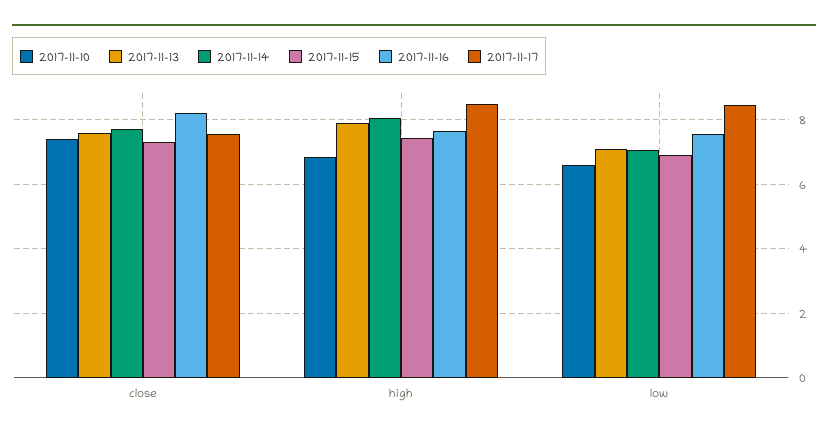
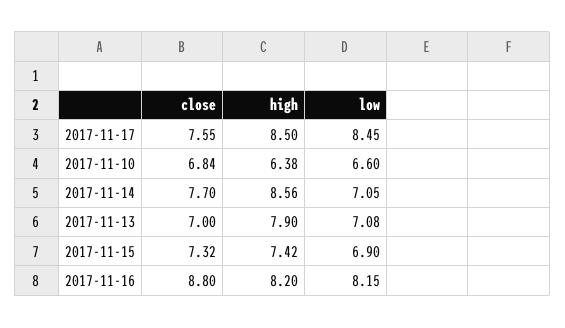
2017-11-10, close: 7.4 -> 6.84
2017-11-13, close: 7.6 -> 7
2017-11-16, close: 8.2 -> 8.8
2017-11-10, high: 6.8 -> 6.38
2017-11-14, high: 8 -> 8.56
2017-11-16, high: 7.6 -> 8.2
2017-11-16, low: 7.6 -> 8.15

